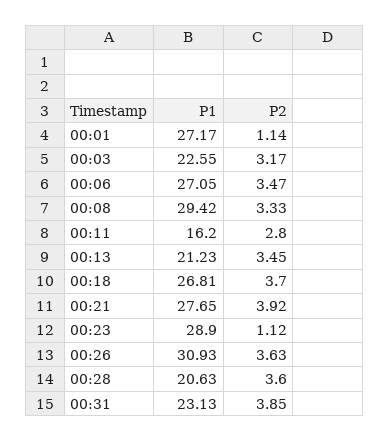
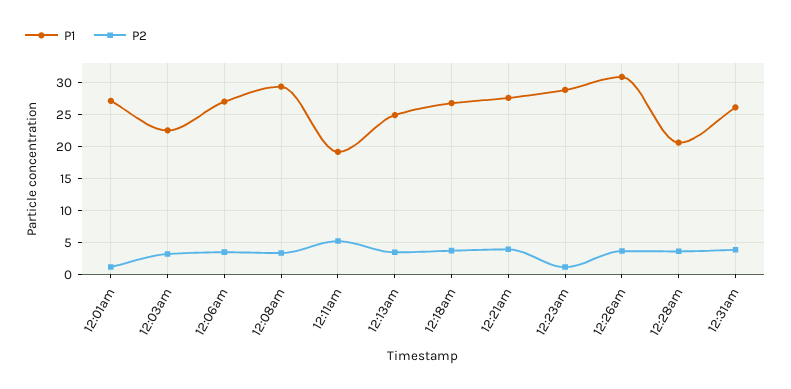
P1, 00:11: 16.2 -> 19
P2, 00:11: 2.8 -> 5
P1, 00:13: 21.23 -> 25
P1, 00:31: 23.13 -> 26

